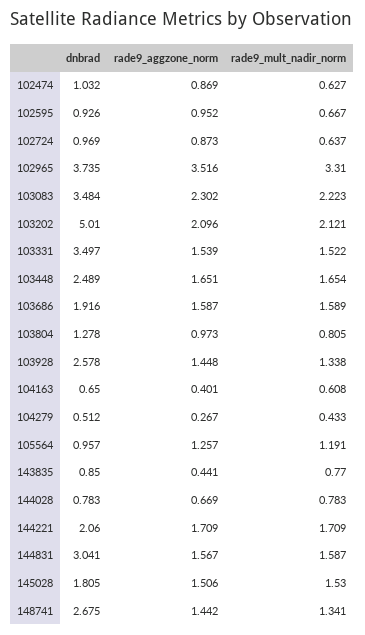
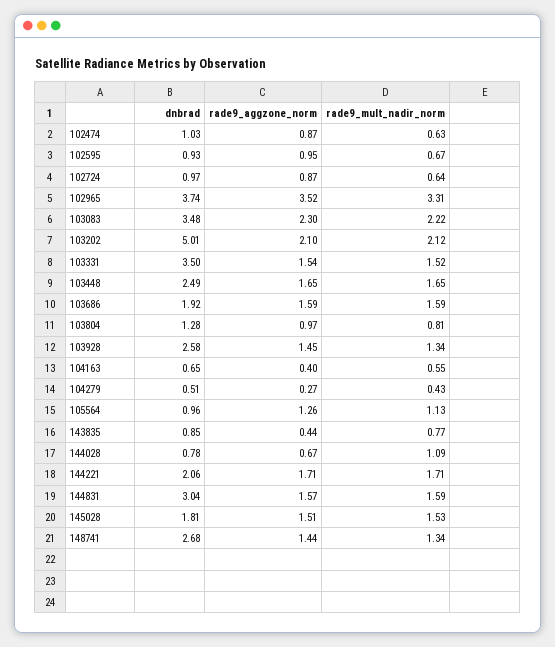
rade9_mult_nadir_norm, 104163: 0.608 -> 0.55
rade9_mult_nadir_norm, 105564: 1.191 -> 1.13
rade9_mult_nadir_norm, 144028: 0.783 -> 1.09

